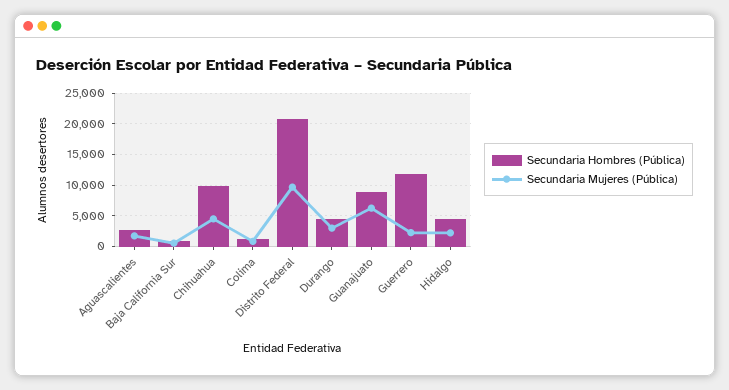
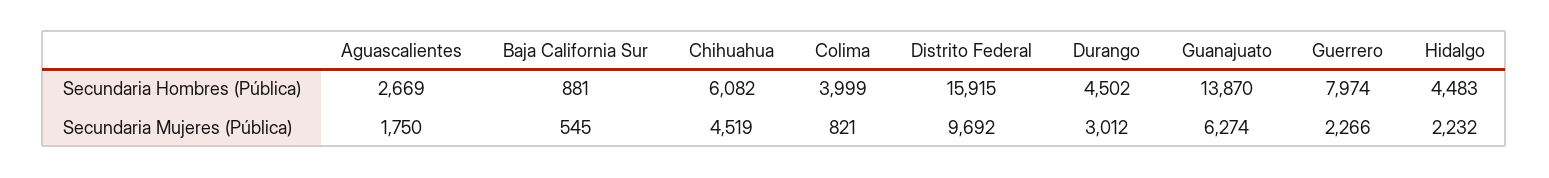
Secundaria Hombres (Pública), Chihuahua: 10000 -> 6082
Secundaria Hombres (Pública), Colima: 1000 -> 3999
Secundaria Hombres (Pública), Distrito Federal: 21000 -> 15915
Secundaria Hombres (Pública), Guanajuato: 9000 -> 13870
Secundaria Hombres (Pública), Guerrero: 12000 -> 7974

